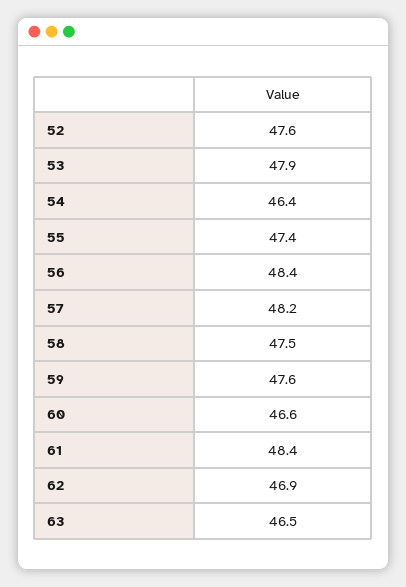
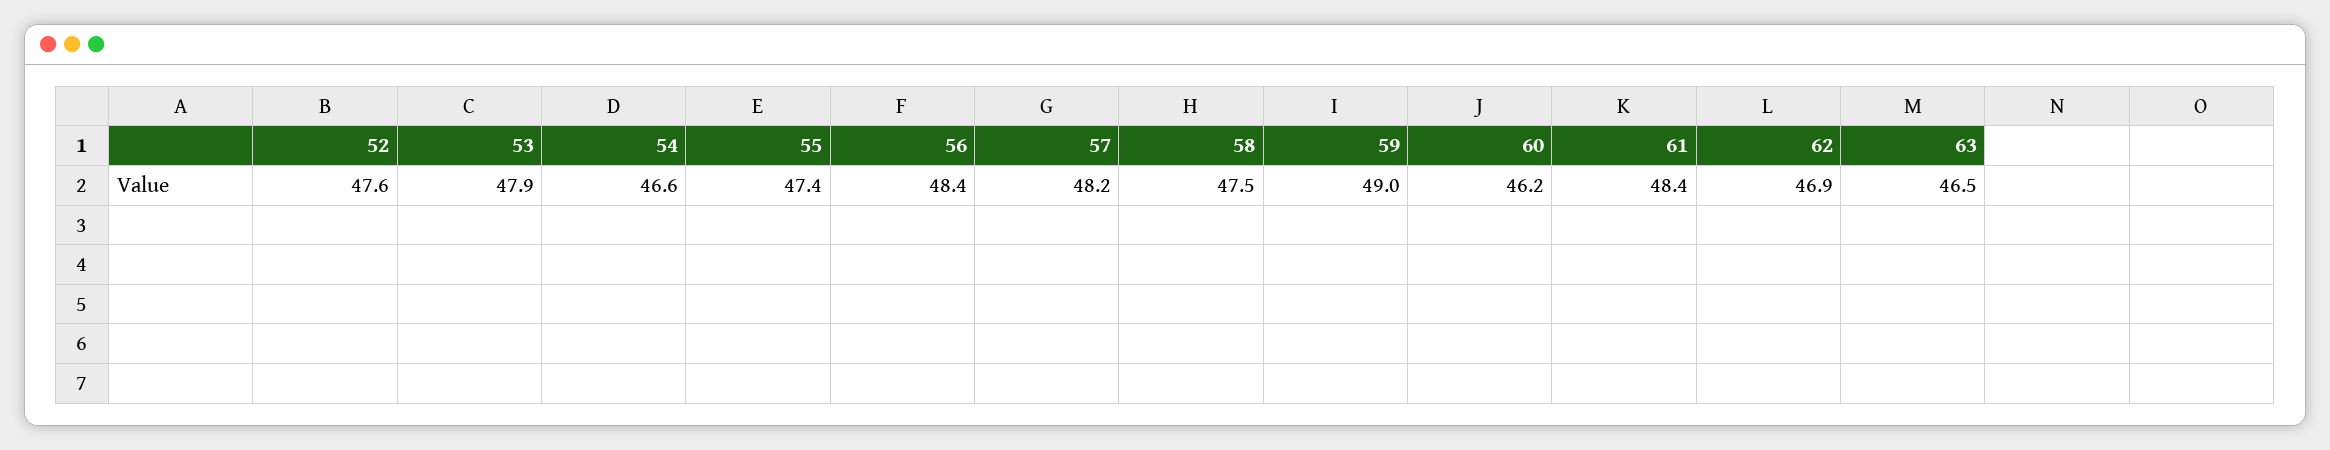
54: 46.4 -> 46.6
59: 47.6 -> 49
60: 46.6 -> 46.2

